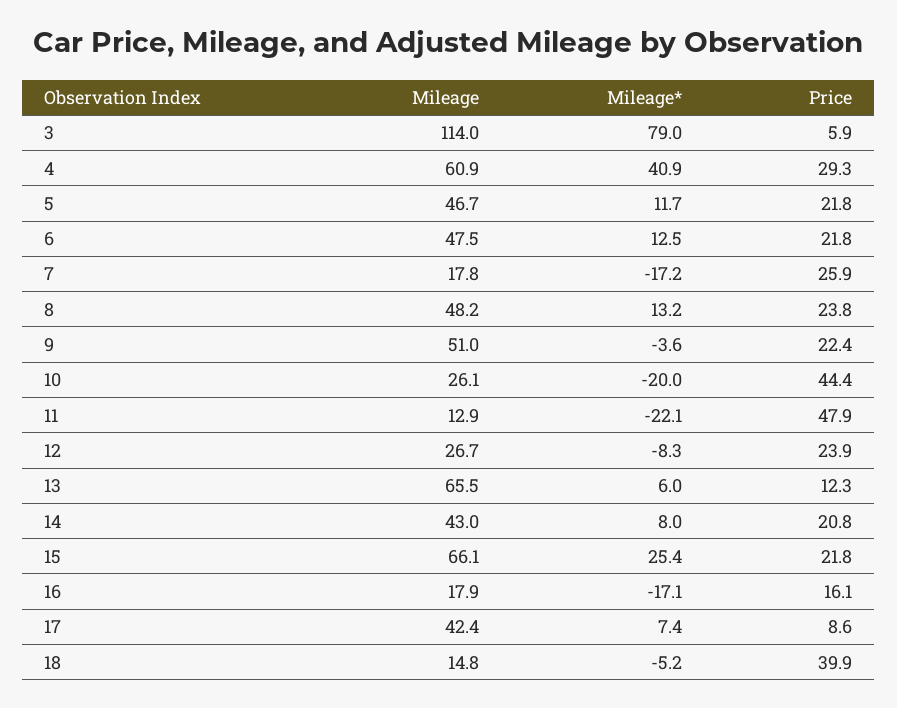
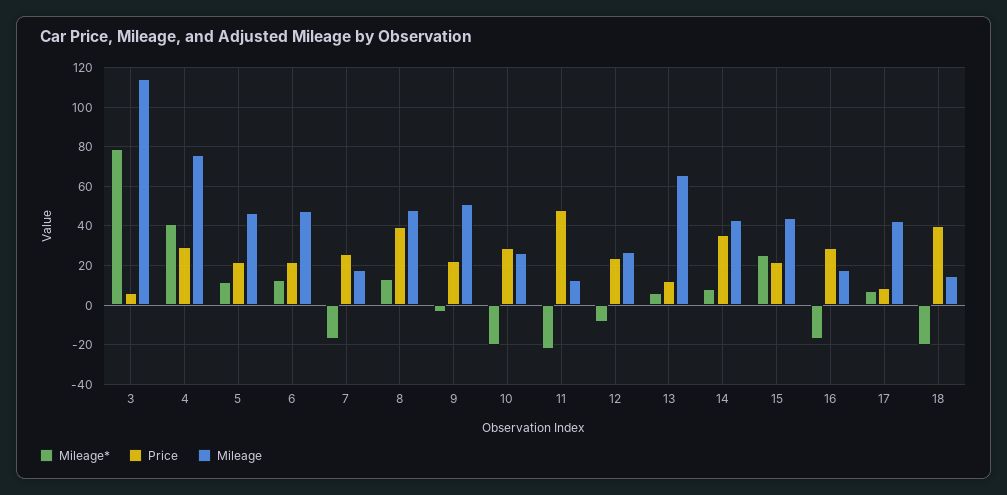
Mileage, 4: 60.9 -> 75
Price, 8: 23.8 -> 40
Price, 10: 44.4 -> 30
Price, 14: 20.8 -> 35
Mileage, 15: 66.1 -> 45
Price, 16: 16.1 -> 30
Mileage*, 18: -5.2 -> -20

